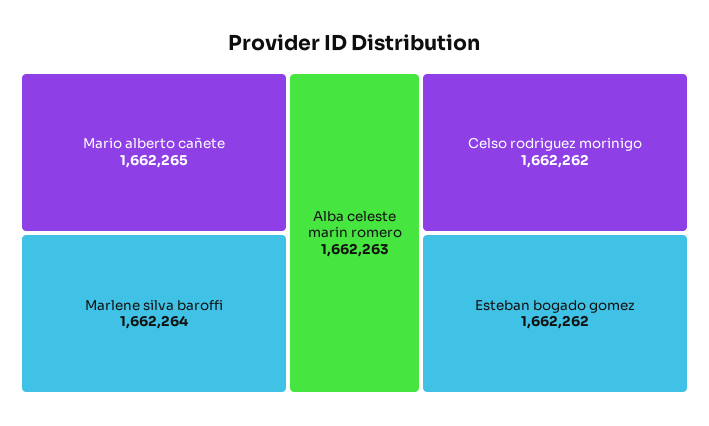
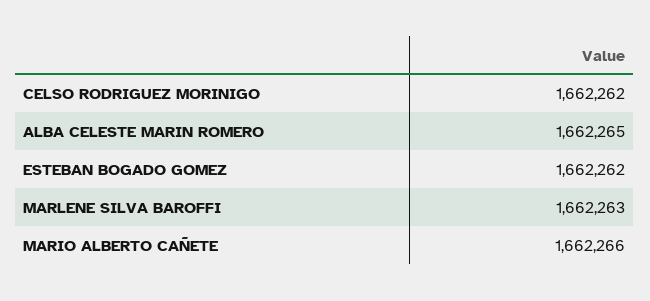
Mario alberto cañete: 1662265 -> 1662266
Marlene silva baroffi: 1662264 -> 1662263
Alba celeste marin romero: 1662263 -> 1662265

